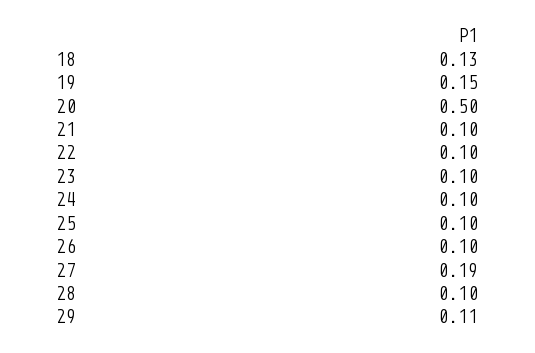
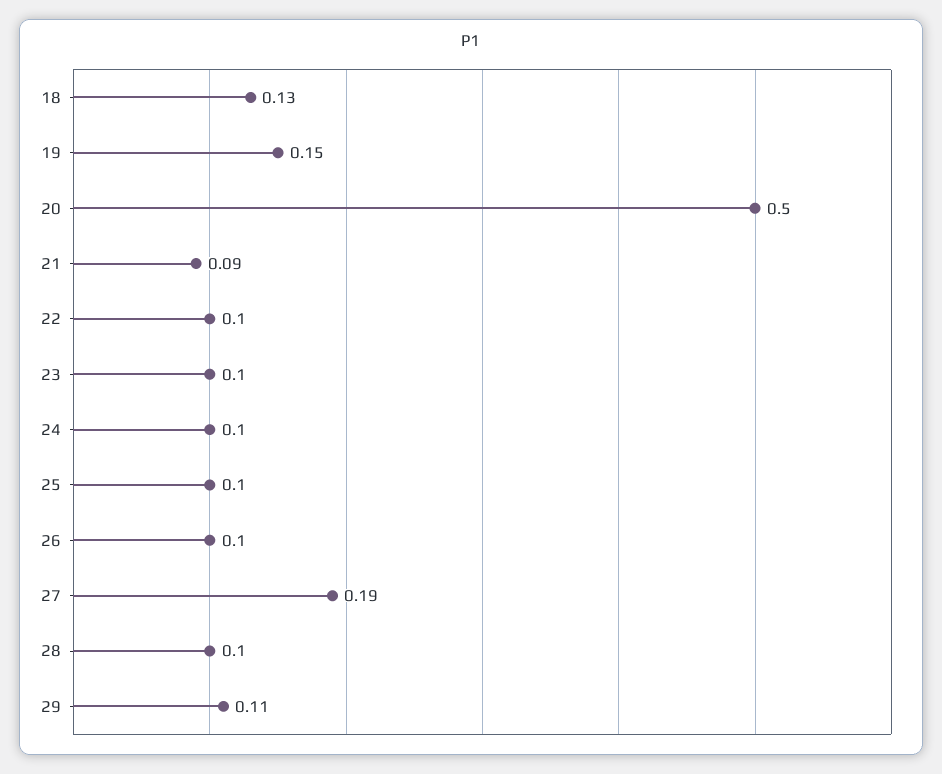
21: 0.1 -> 0.09

